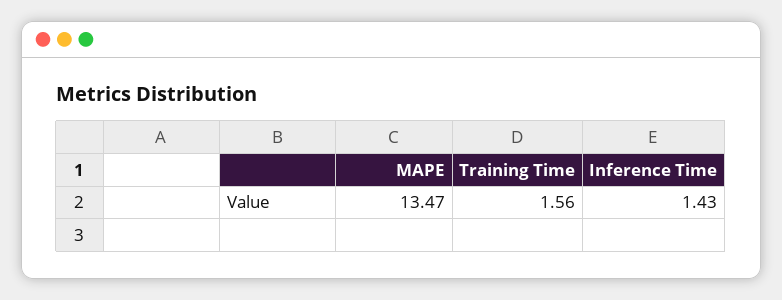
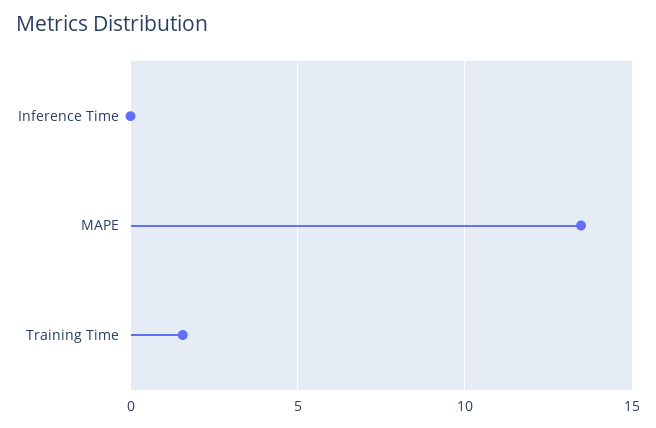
Inference Time: 1.43 -> 0

